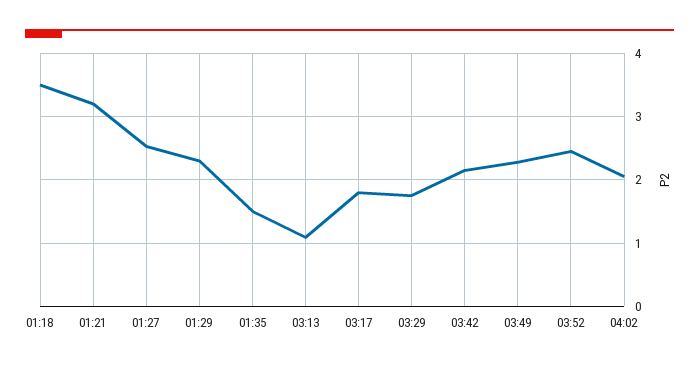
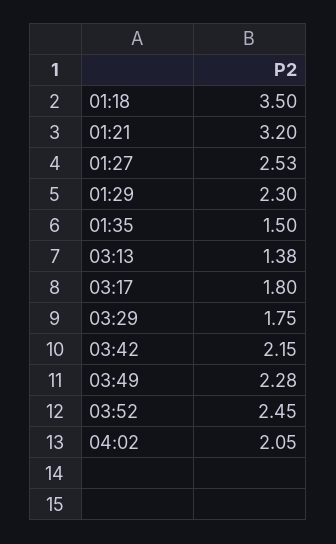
03:13: 1.1 -> 1.38

